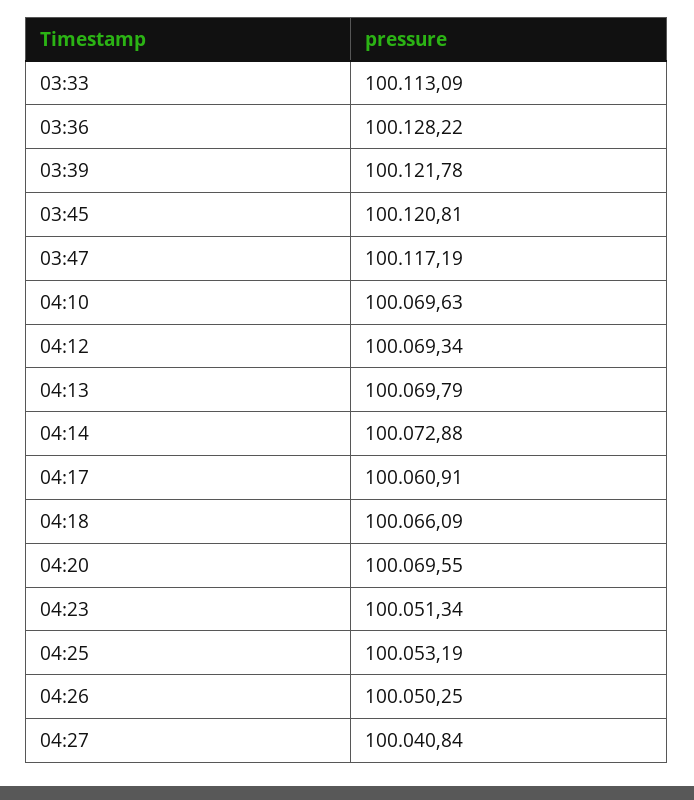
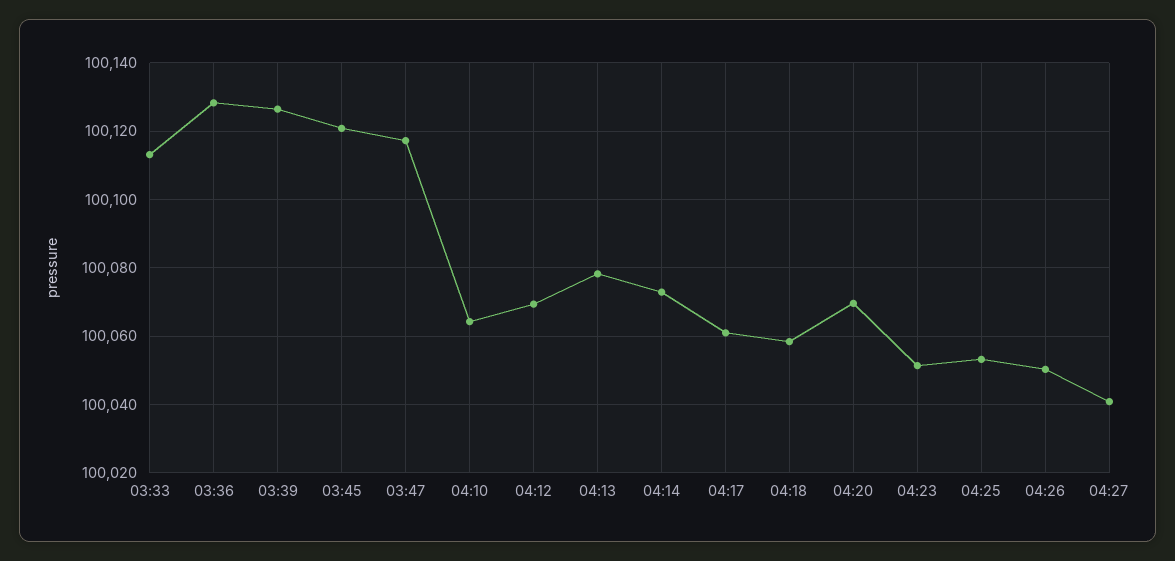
03:39: 100121.78 -> 100126
04:10: 100069.63 -> 100064
04:13: 100069.79 -> 100078
04:18: 100066.09 -> 100058

